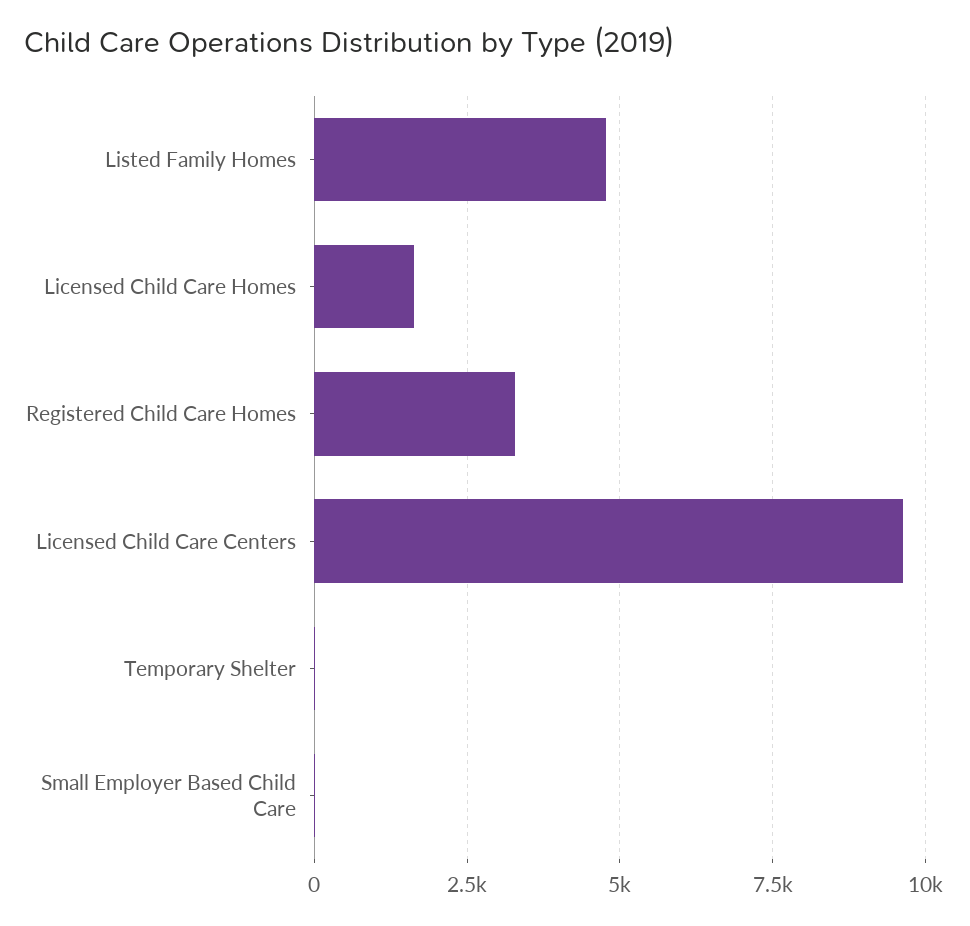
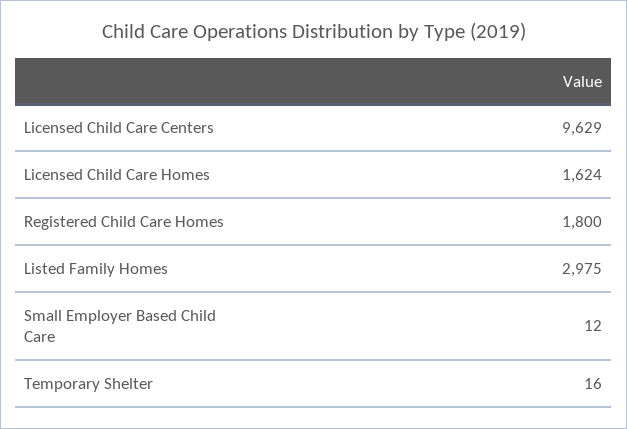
Listed Family Homes: 4750 -> 2975
Registered Child Care Homes: 3250 -> 1800

